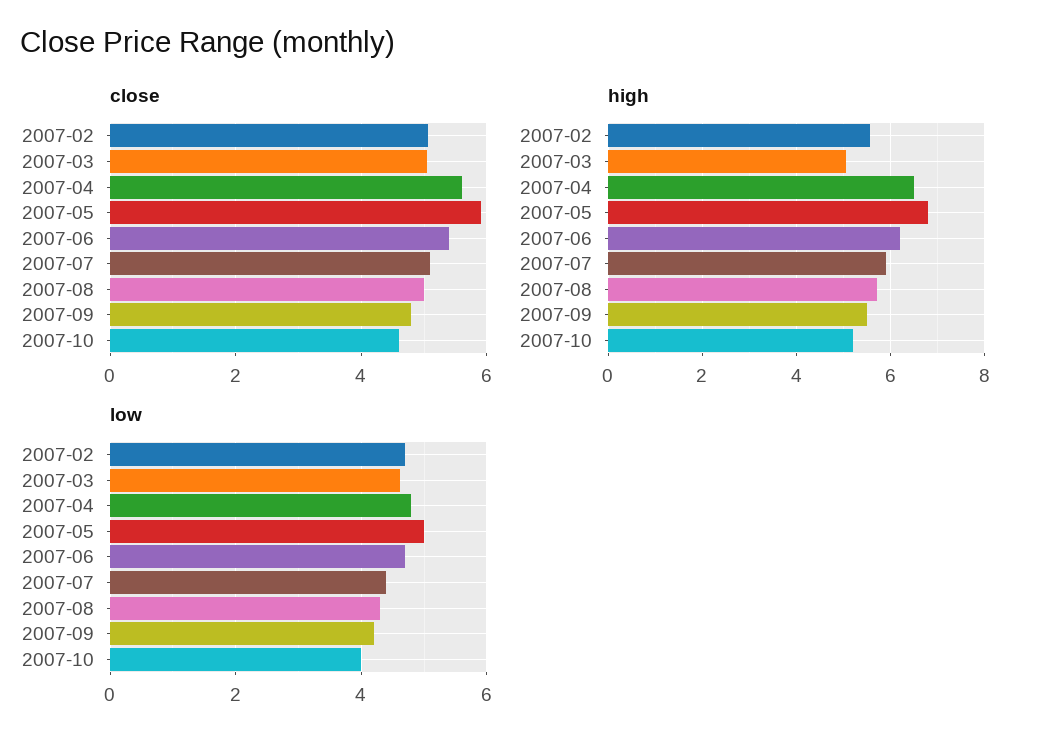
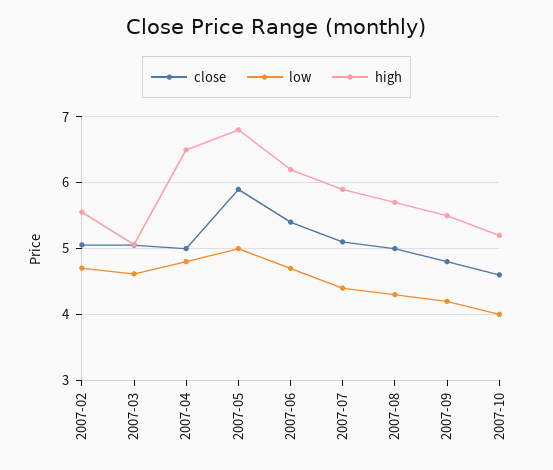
close, 2007-04: 5.6 -> 5

